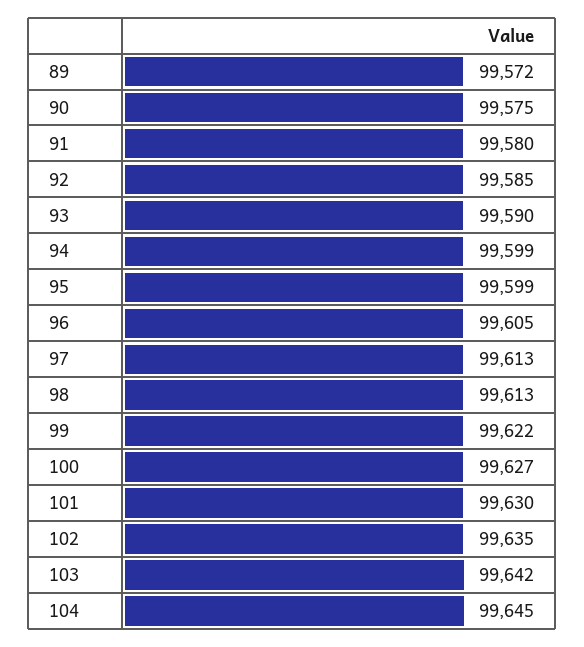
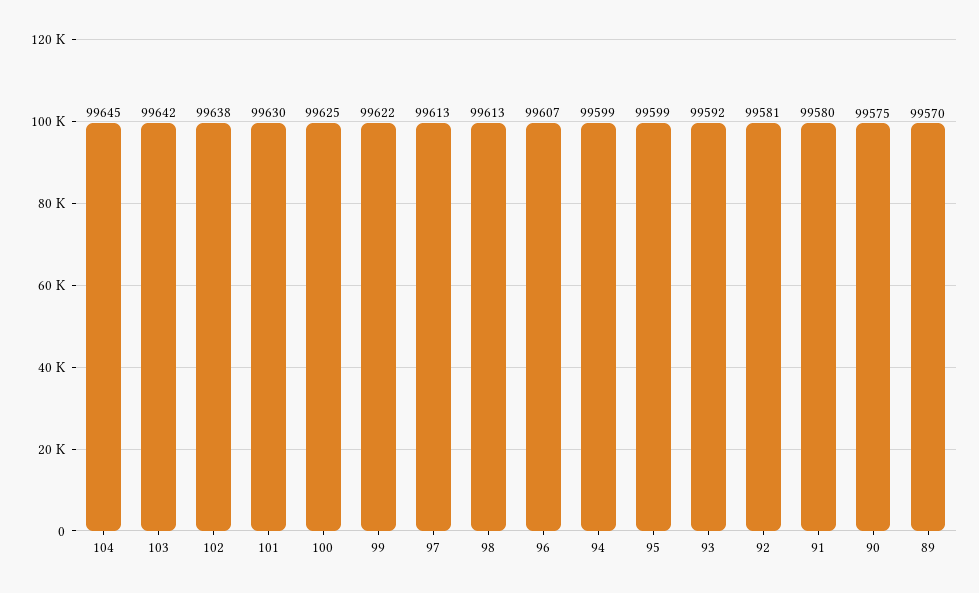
89: 99572 -> 99570
92: 99585 -> 99581
93: 99590 -> 99592
96: 99605 -> 99607
100: 99627 -> 99625
102: 99635 -> 99638

